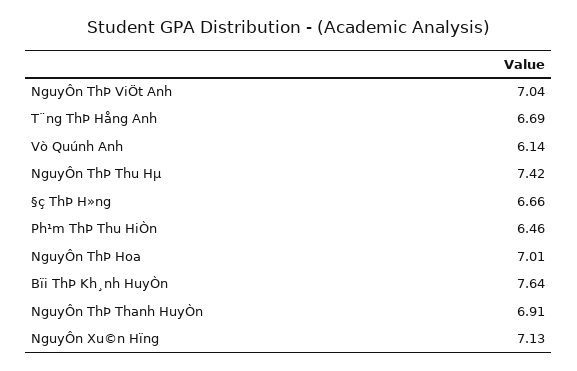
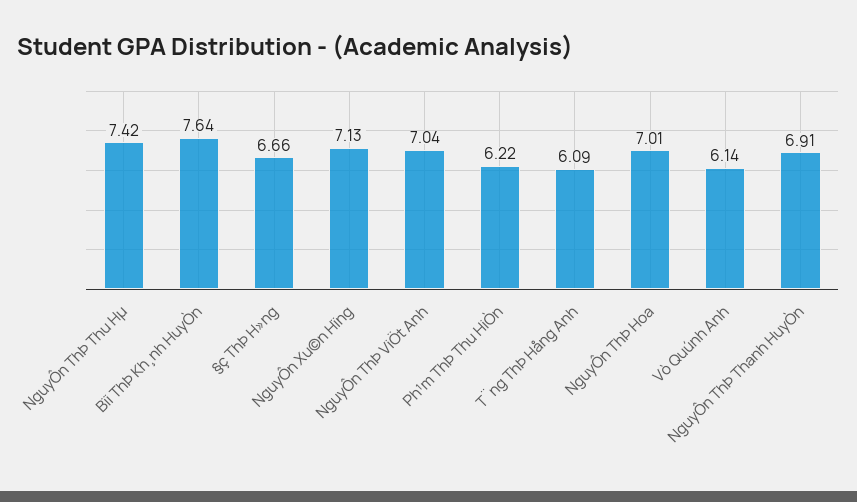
T¨ng ThÞ Hång Anh: 6.69 -> 6.09
Ph¹m ThÞ Thu HiÒn: 6.46 -> 6.22

